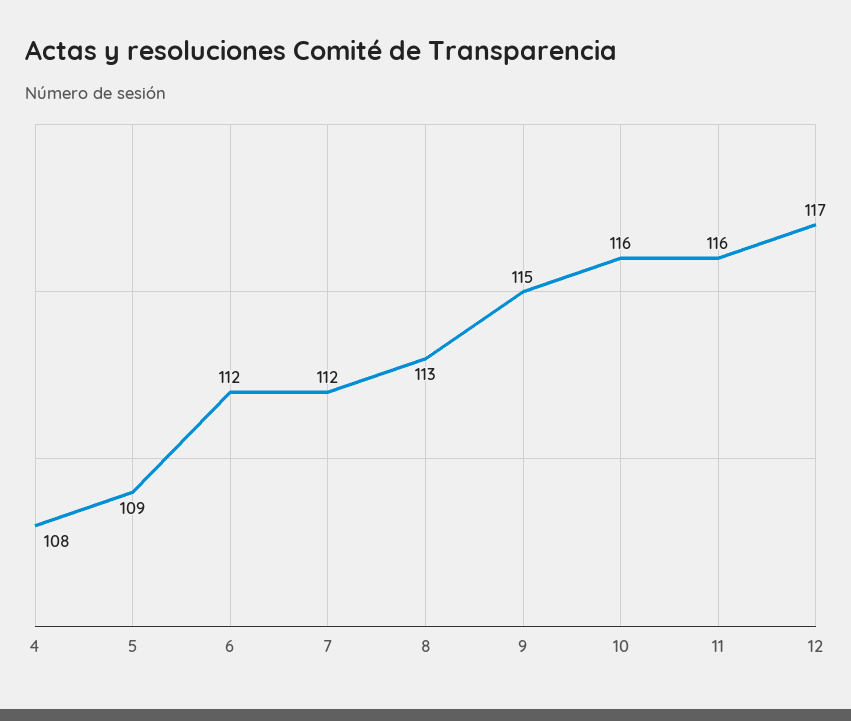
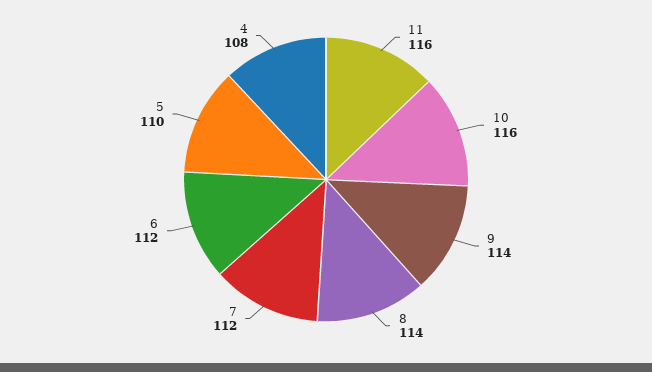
5: 109 -> 110
8: 113 -> 114
9: 115 -> 114
12: 117 -> none

